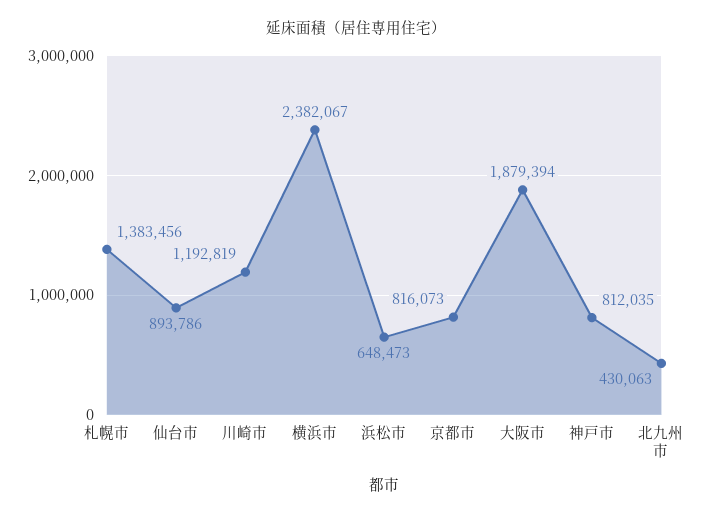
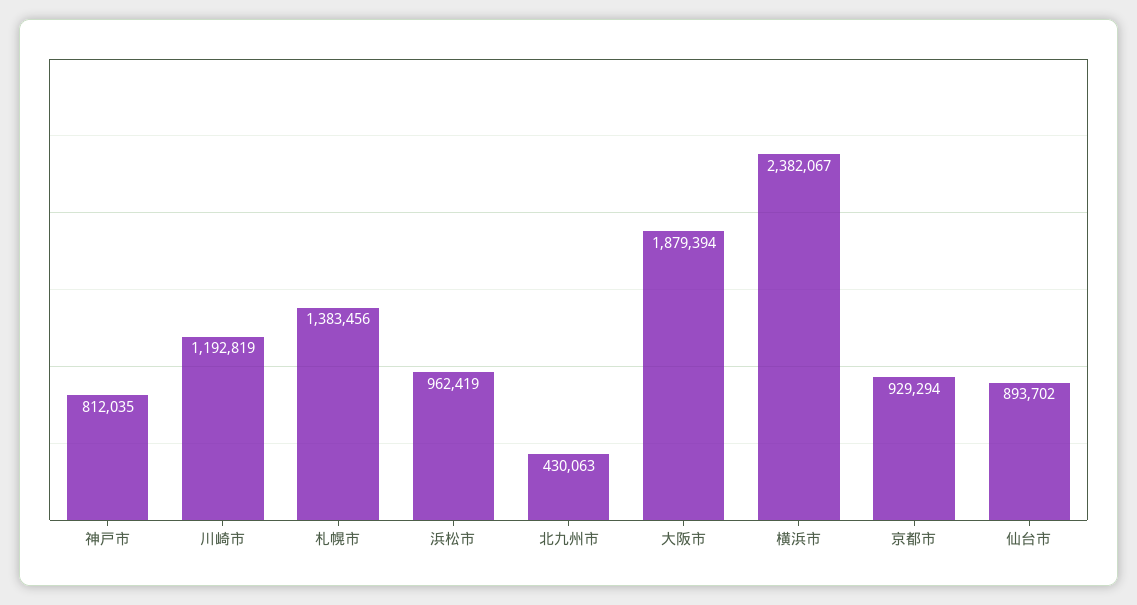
仙台市: 893786 -> 893702
浜松市: 648473 -> 962419
京都市: 816073 -> 929294

